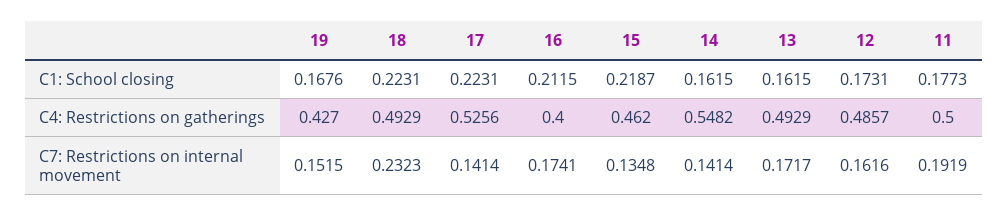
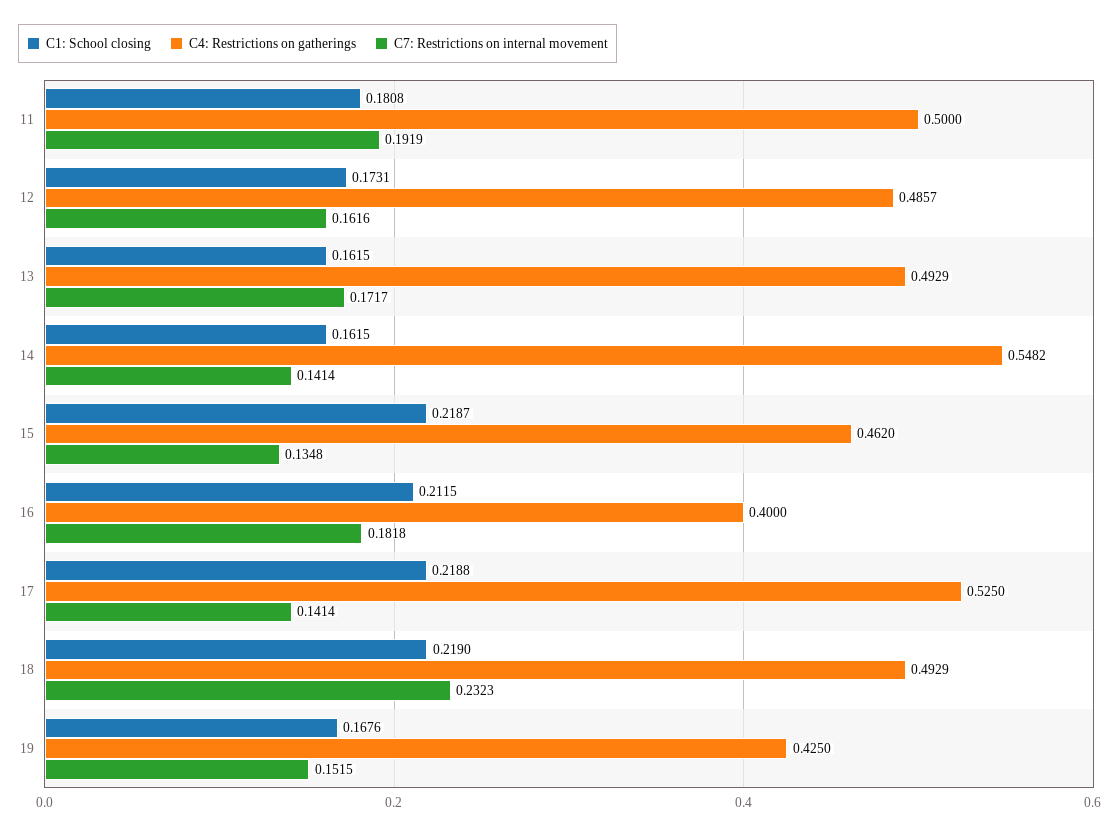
C1: School closing, 18: 0.2231 -> 0.219
C1: School closing, 17: 0.2231 -> 0.2188
C1: School closing, 11: 0.1773 -> 0.1808
C4: Restrictions on gatherings, 19: 0.427 -> 0.425
C4: Restrictions on gatherings, 17: 0.5256 -> 0.525
C7: Restrictions on internal movement, 16: 0.1741 -> 0.1818

